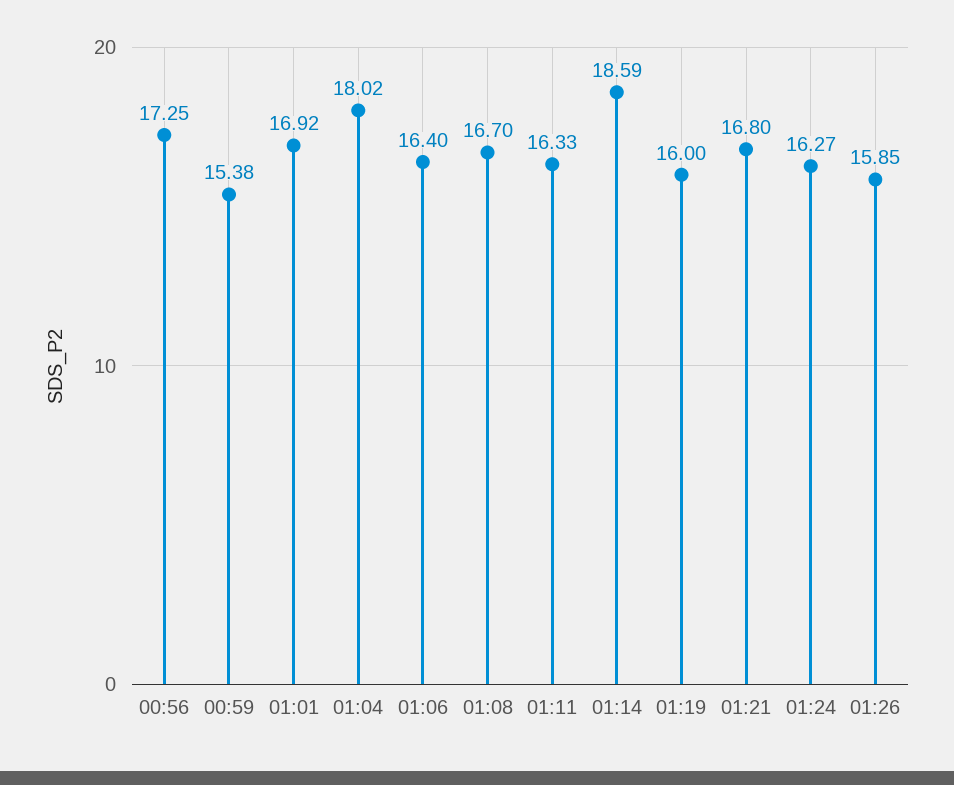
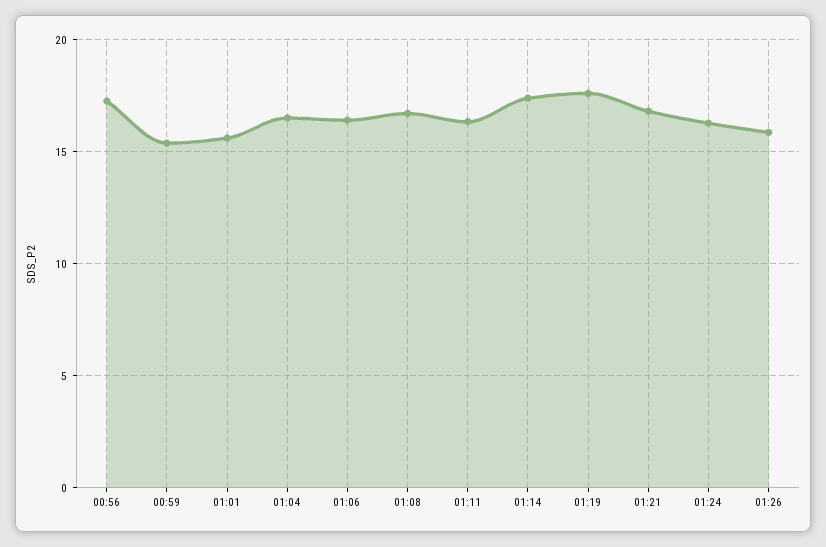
01:01: 16.92 -> 15.5
01:04: 18.02 -> 16.5
01:14: 18.59 -> 17.5
01:19: 16 -> 17.5

